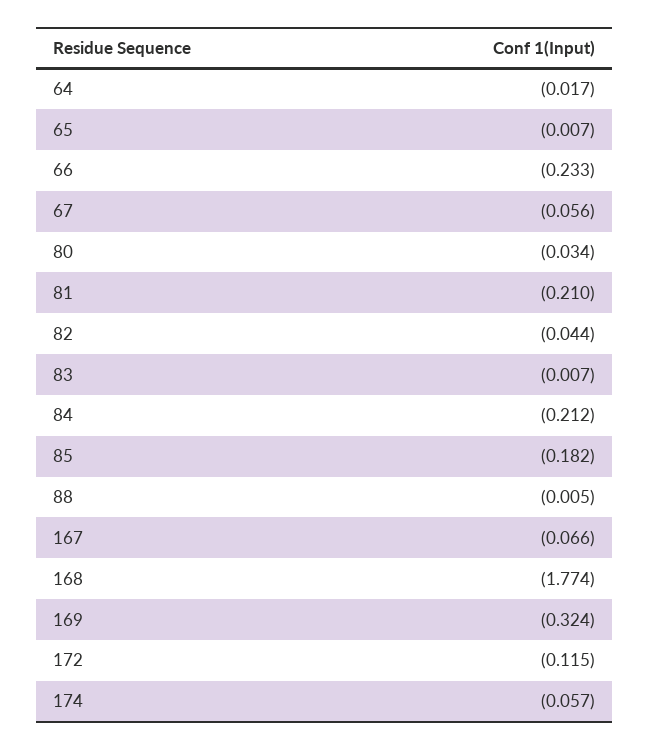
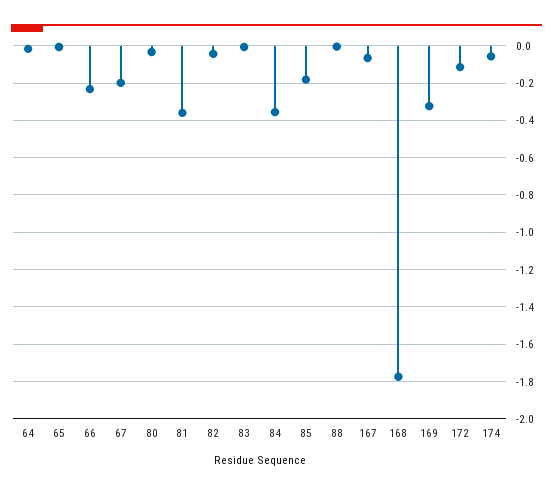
67: -0.056 -> -0.2
81: -0.21 -> -0.35
84: -0.212 -> -0.35

